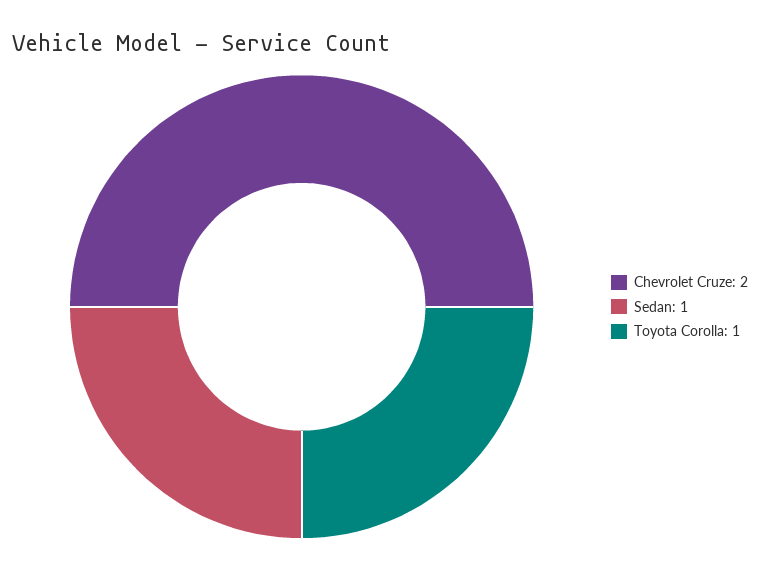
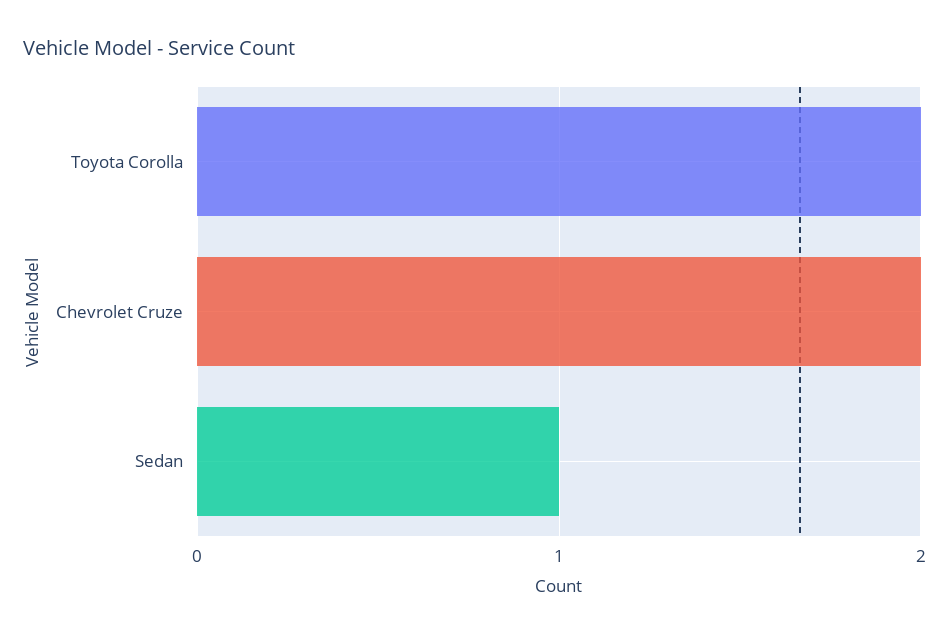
Toyota Corolla: 1 -> 2

